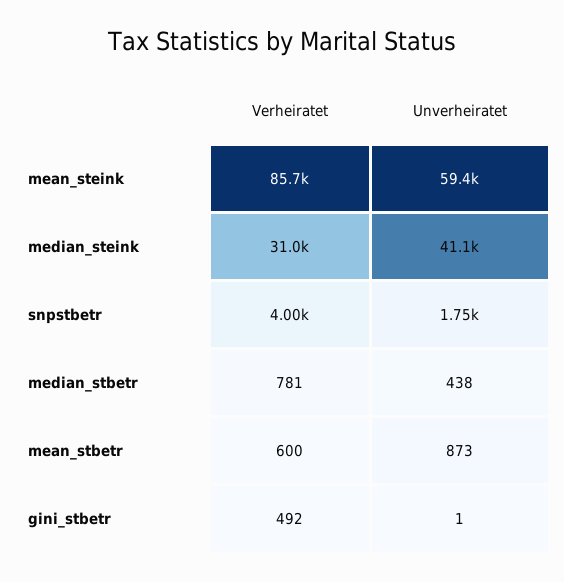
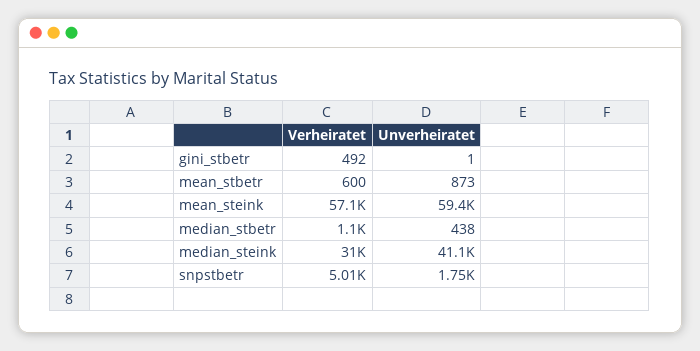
Verheiratet, mean_steink: 85700 -> 57100
Verheiratet, snpstbetr: 4000 -> 5010
Verheiratet, median_stbetr: 781 -> 1100

